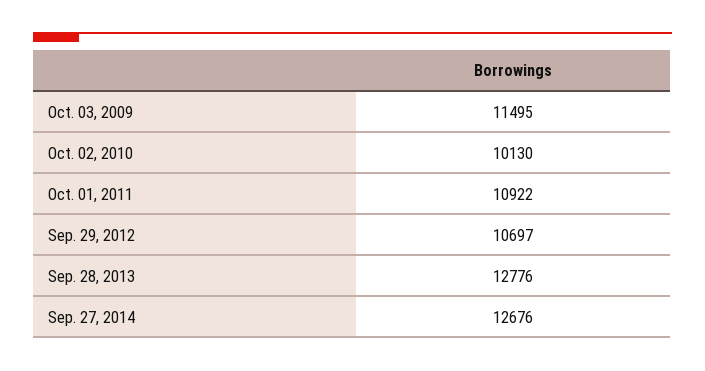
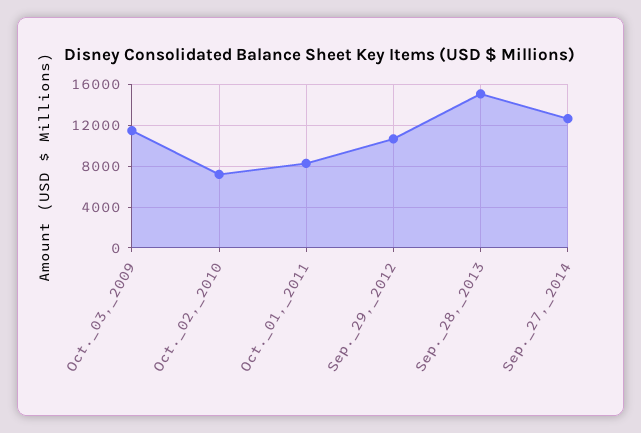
Oct. 02, 2010: 10130 -> 7000
Oct. 01, 2011: 10922 -> 8000
Sep. 28, 2013: 12776 -> 15000

